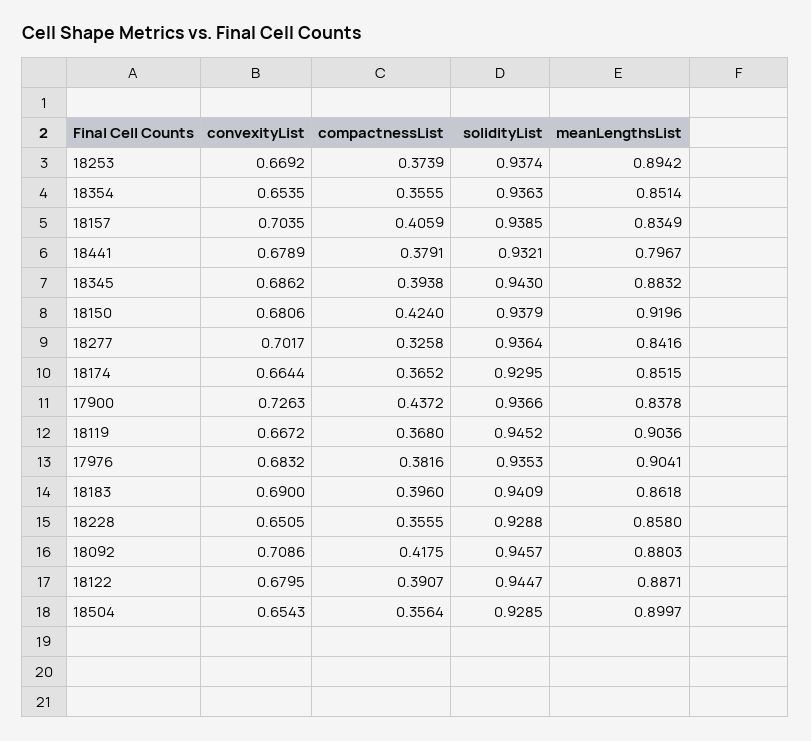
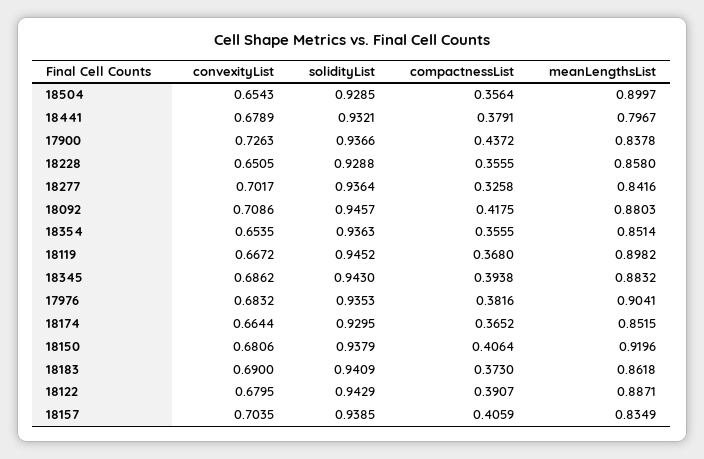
convexityList, 18253: 0.6692 -> none
compactnessList, 18253: 0.3739 -> none
solidityList, 18253: 0.9374 -> none
meanLengthsList, 18253: 0.8942 -> none
compactnessList, 18150: 0.424 -> 0.4064
meanLengthsList, 18119: 0.9036 -> 0.8982
compactnessList, 18183: 0.396 -> 0.373
solidityList, 18122: 0.9447 -> 0.9429

